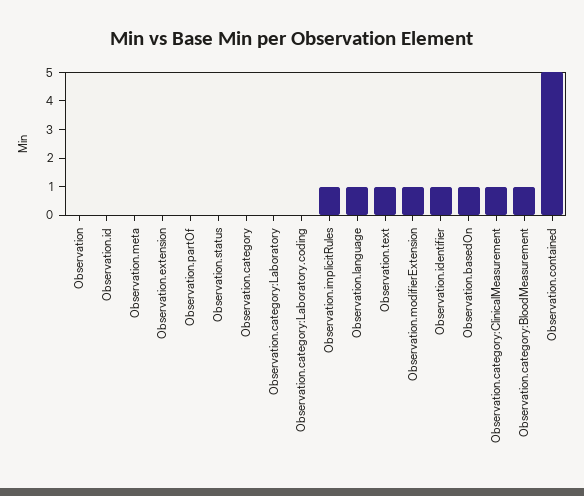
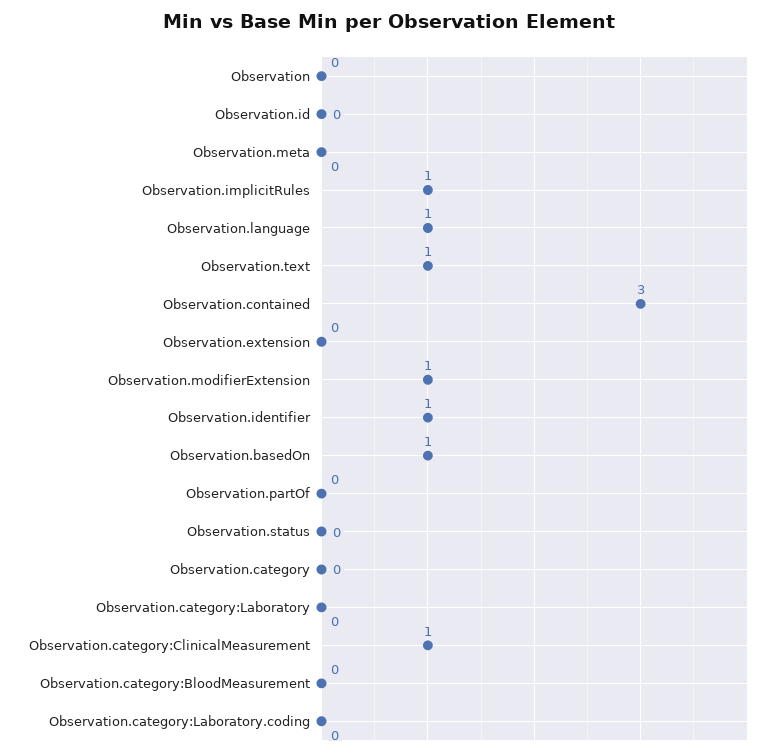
Observation.category:BloodMeasurement: 1 -> 0
Observation.contained: 5 -> 3

